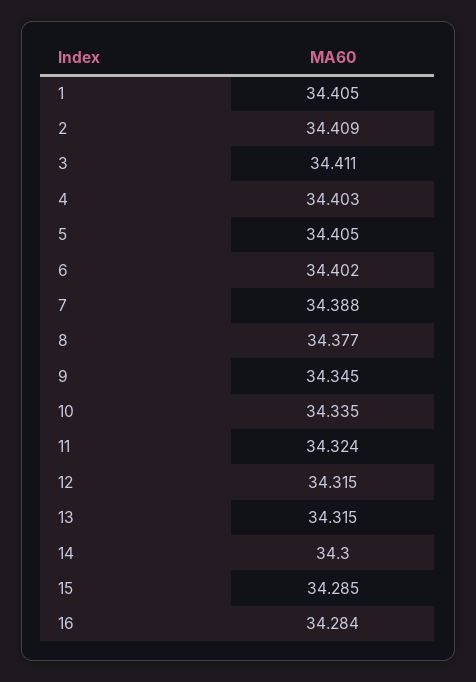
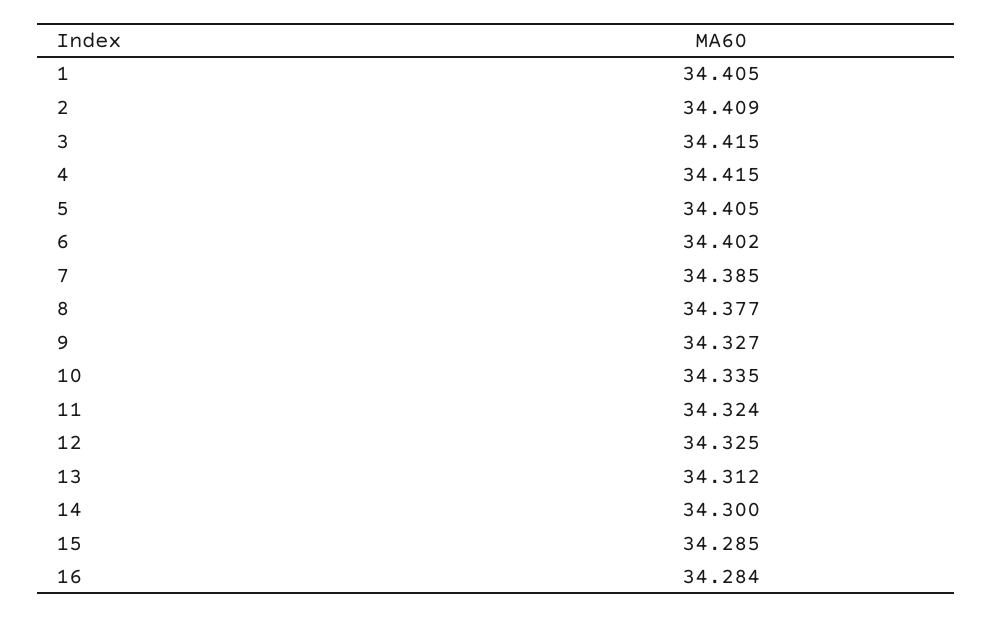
3: 34.411 -> 34.415
4: 34.403 -> 34.415
7: 34.388 -> 34.385
9: 34.345 -> 34.327
12: 34.315 -> 34.325
13: 34.315 -> 34.312

